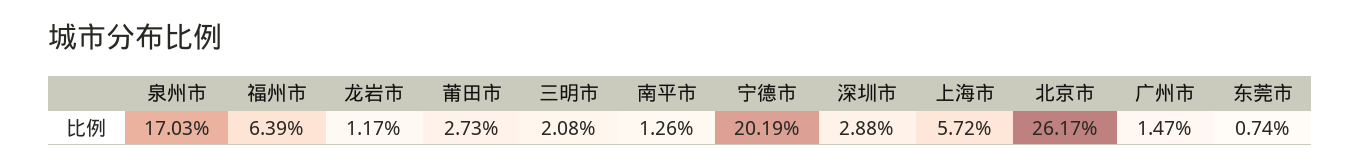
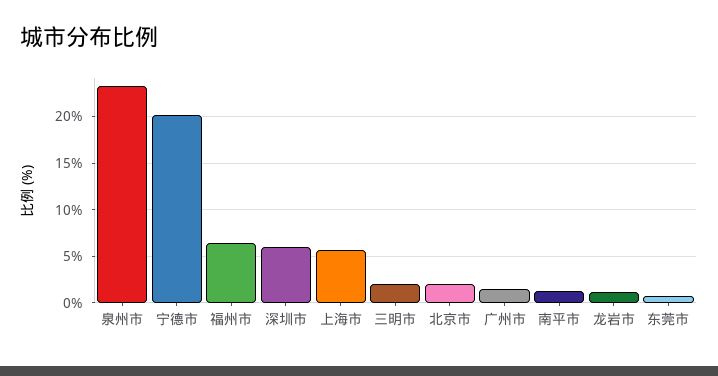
泉州市: 17.03 -> 23
莆田市: 2.73 -> none
深圳市: 2.88 -> 6
北京市: 26.17 -> 2

